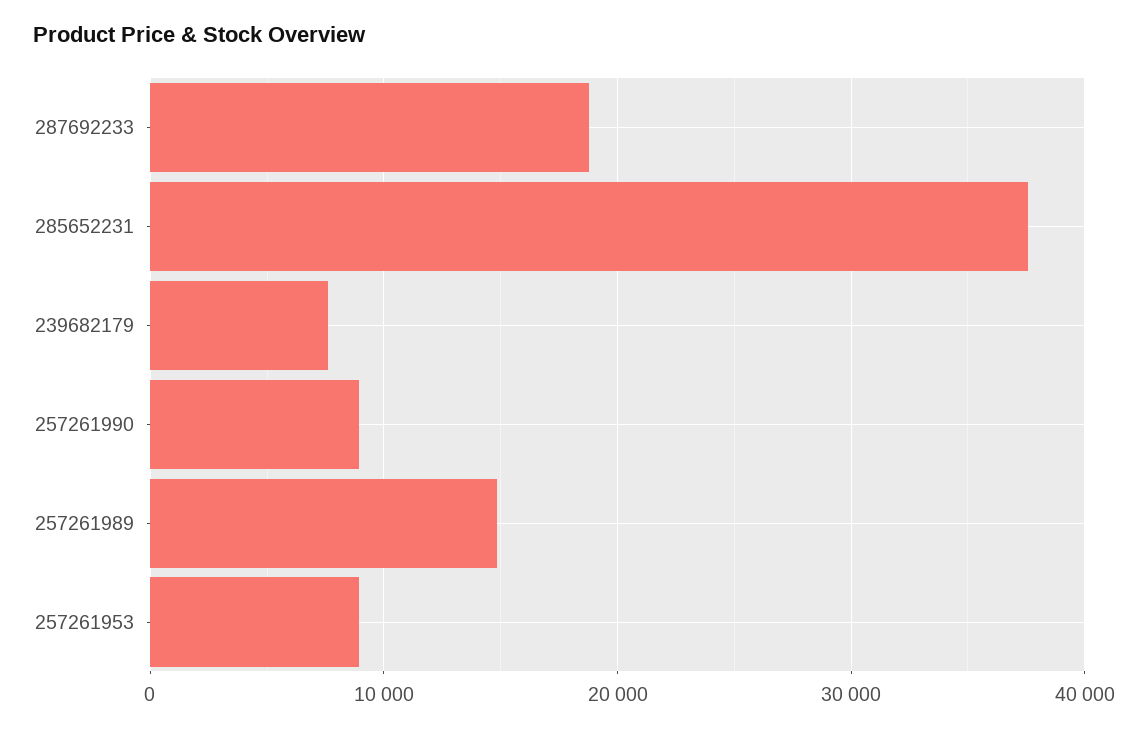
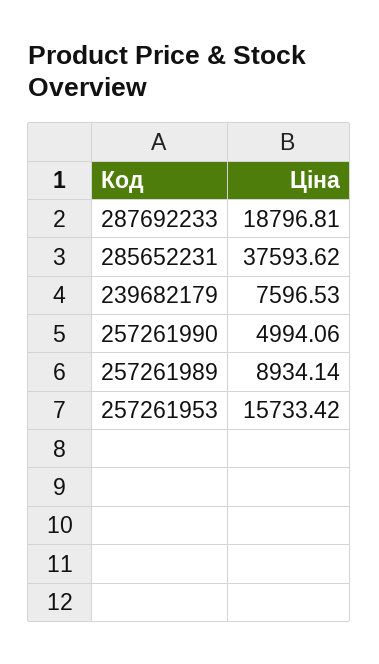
257261990: 9000 -> 4994.06
257261989: 15000 -> 8934.14
257261953: 9000 -> 15733.42

